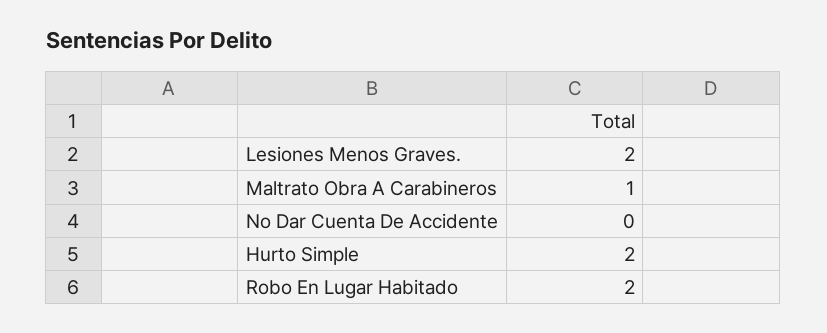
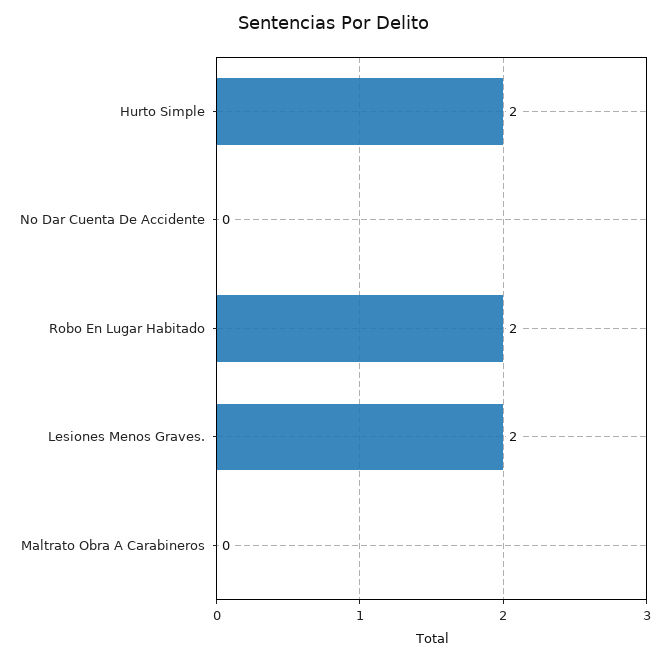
Maltrato Obra A Carabineros: 1 -> 0

